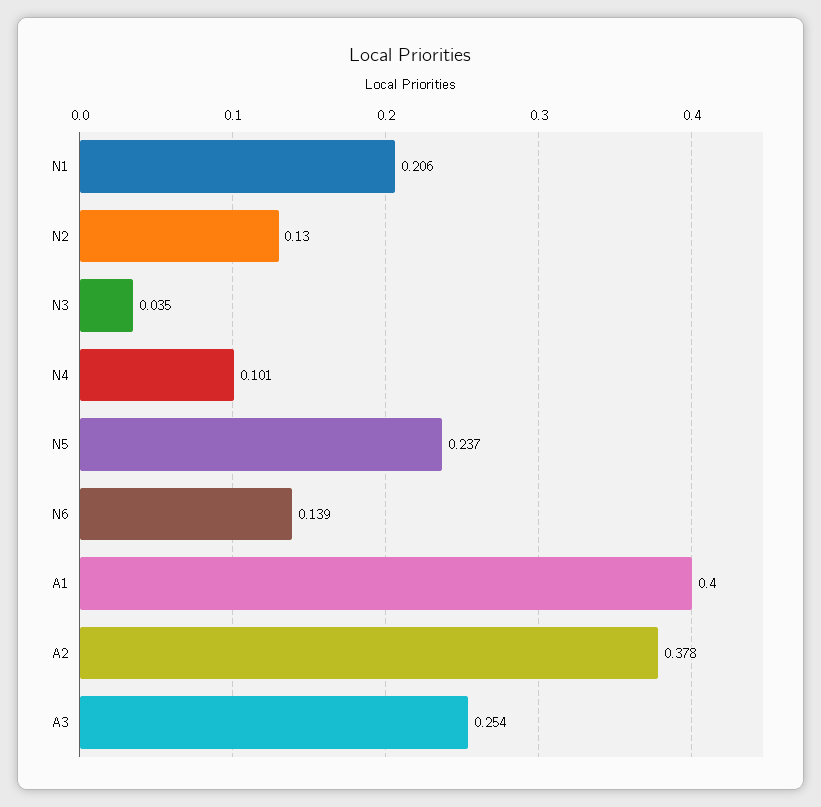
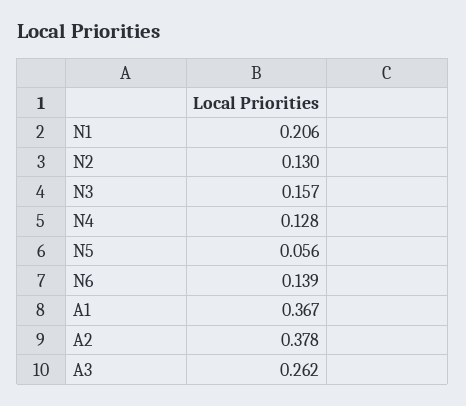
N3: 0.035 -> 0.157
N4: 0.101 -> 0.128
N5: 0.237 -> 0.056
A1: 0.4 -> 0.367
A3: 0.254 -> 0.262

